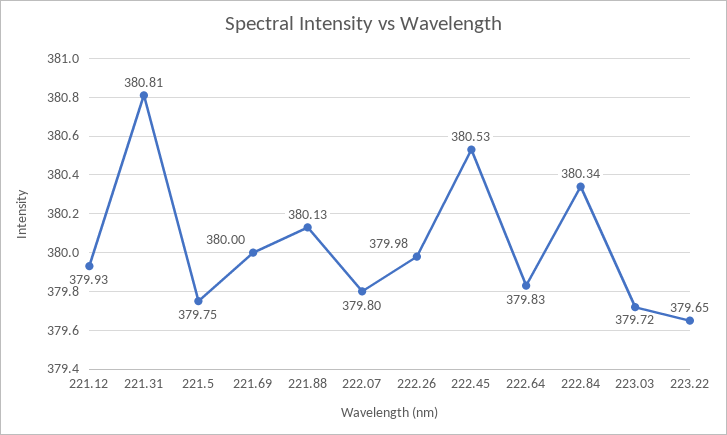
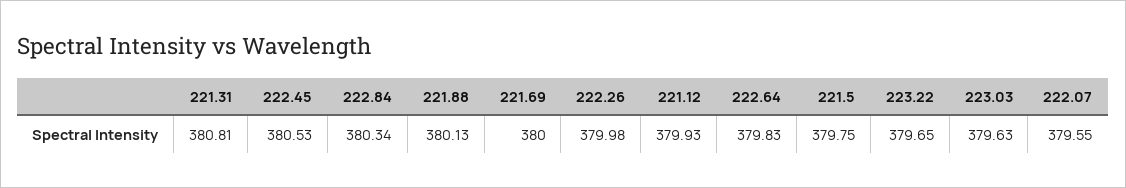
222.07: 379.8 -> 379.55
223.03: 379.72 -> 379.63

